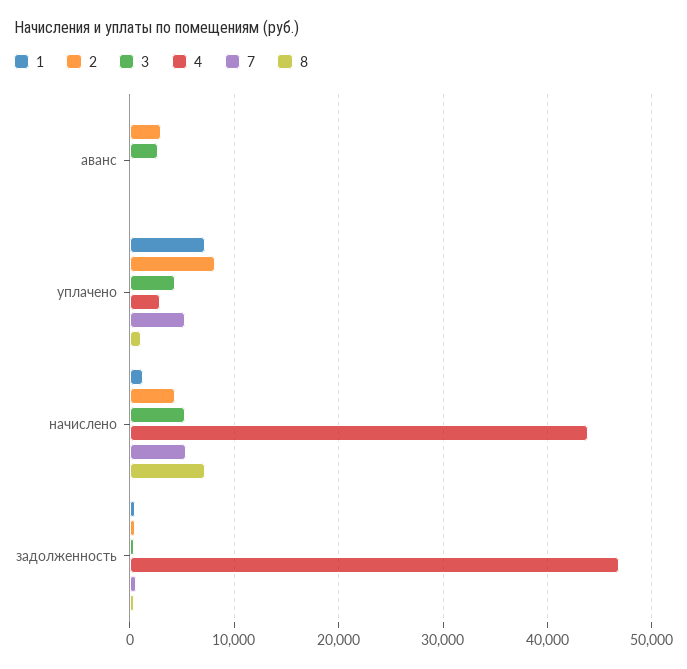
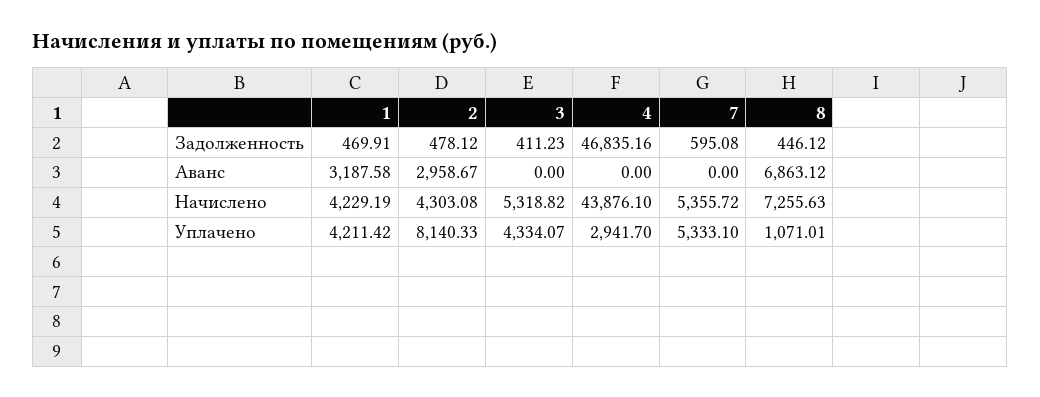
1, аванс: 0 -> 3187.58
3, аванс: 3000 -> 0
8, аванс: 0 -> 6863.12
1, уплачено: 7000 -> 4211.42
1, начислено: 1000 -> 4229.19

